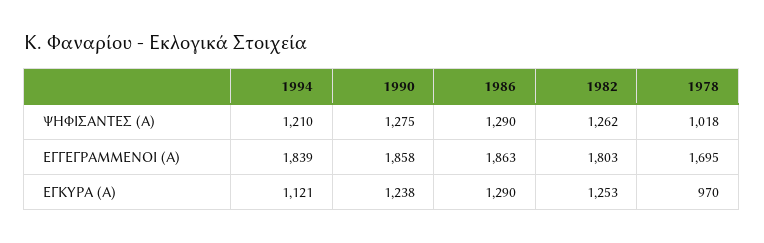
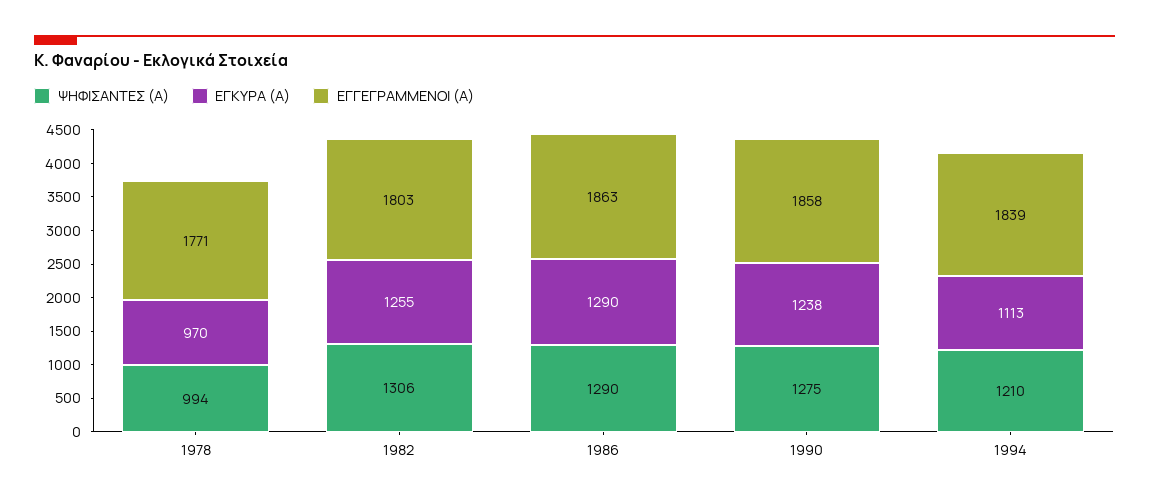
ΨΗΦΙΣΑΝΤΕΣ (Α), 1982: 1262 -> 1306
ΨΗΦΙΣΑΝΤΕΣ (Α), 1978: 1018 -> 994
ΕΓΓΕΓΡΑΜΜΕΝΟΙ (Α), 1978: 1695 -> 1771
ΕΓΚΥΡΑ (Α), 1994: 1121 -> 1113
ΕΓΚΥΡΑ (Α), 1982: 1253 -> 1255

